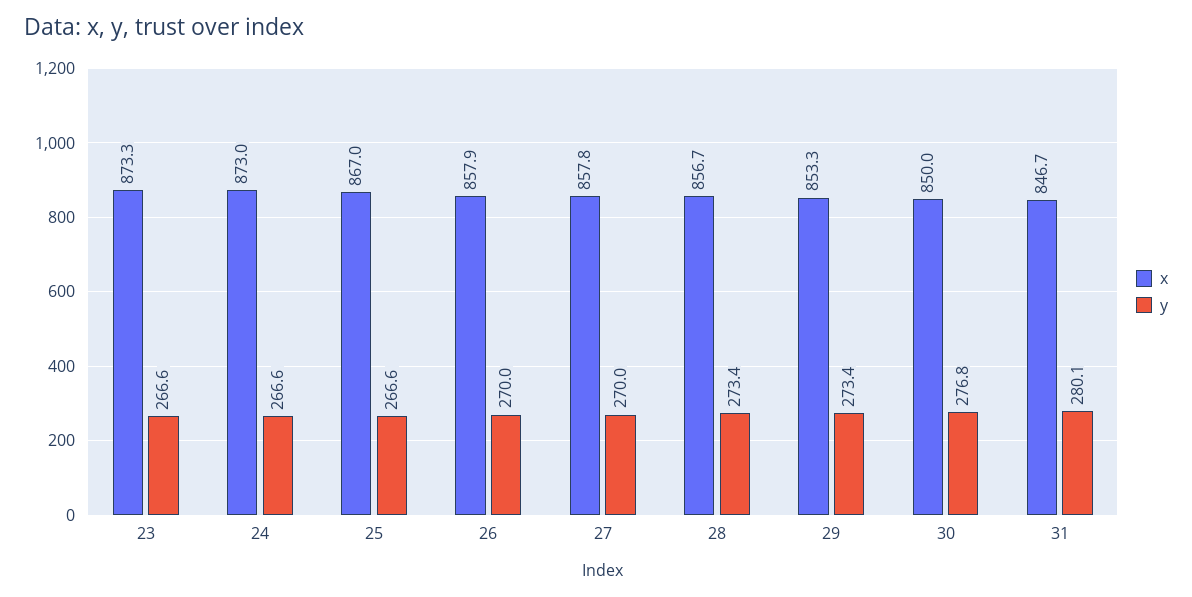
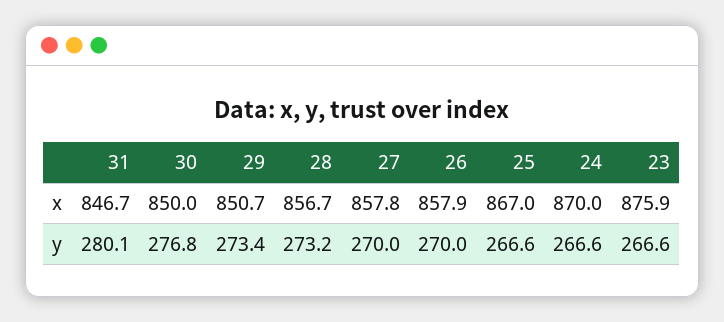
x, 23: 873.3 -> 875.9
x, 24: 873 -> 870
y, 28: 273.4 -> 273.2
x, 29: 853.3 -> 850.7

